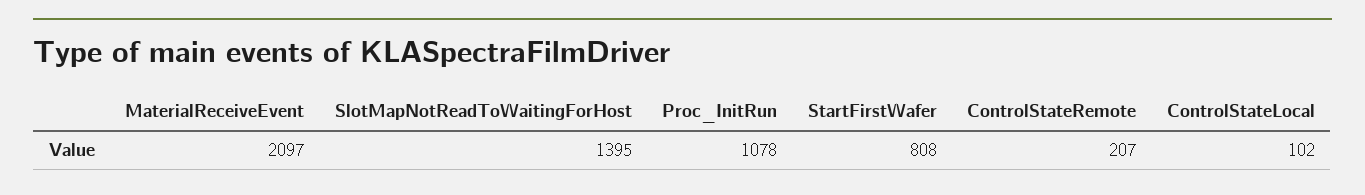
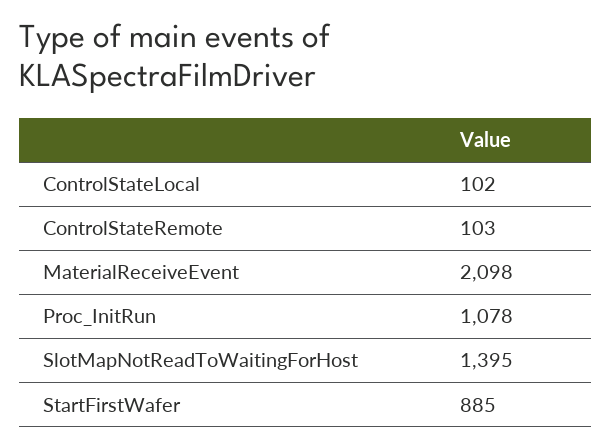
MaterialReceiveEvent: 2097 -> 2098
StartFirstWafer: 808 -> 885
ControlStateRemote: 207 -> 103

